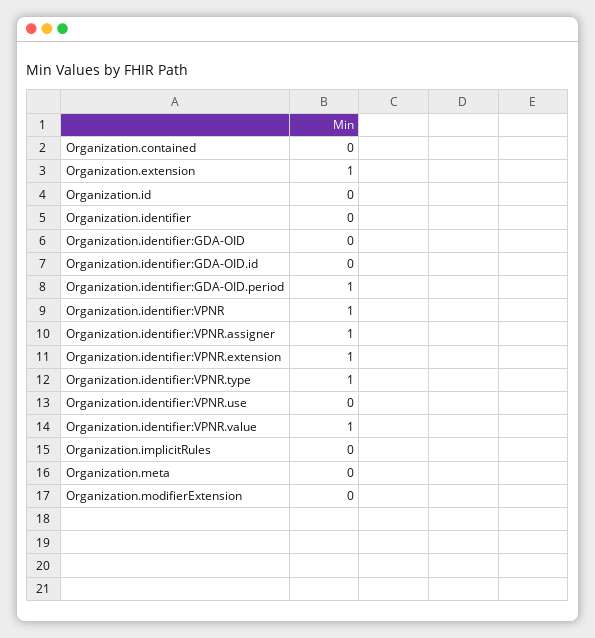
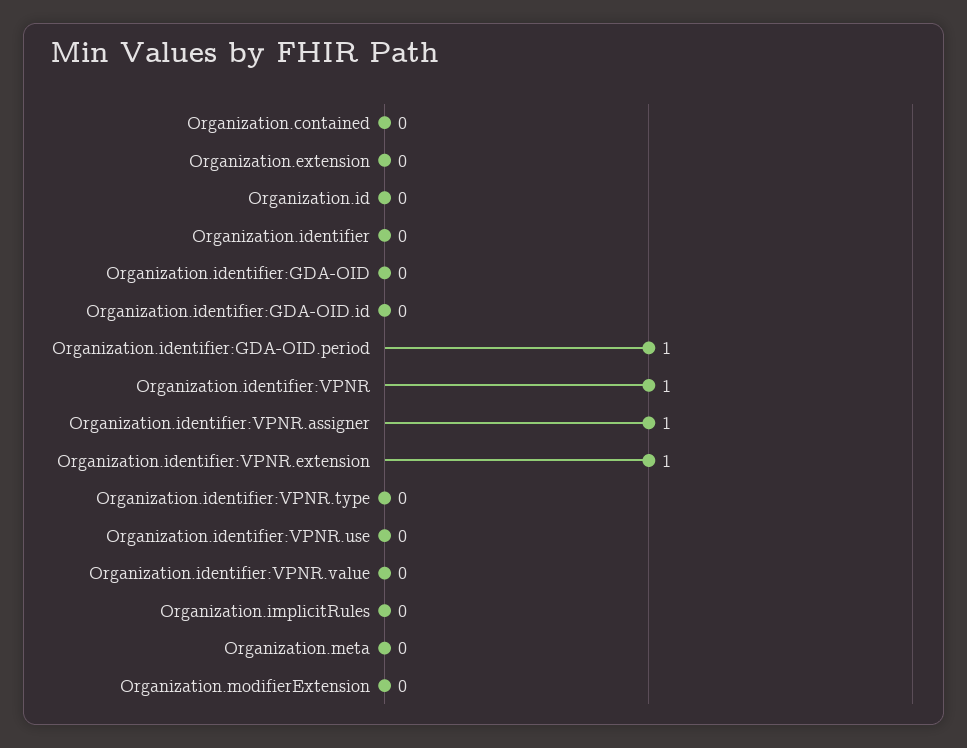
Organization.extension: 1 -> 0
Organization.identifier:VPNR.type: 1 -> 0
Organization.identifier:VPNR.value: 1 -> 0

